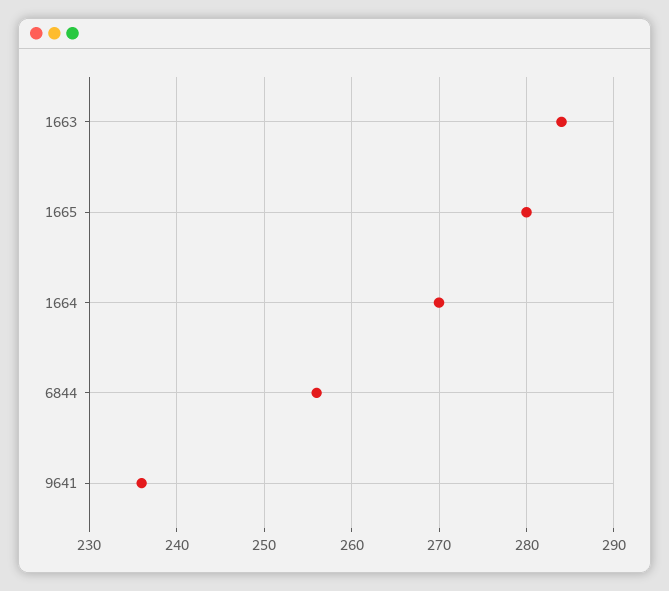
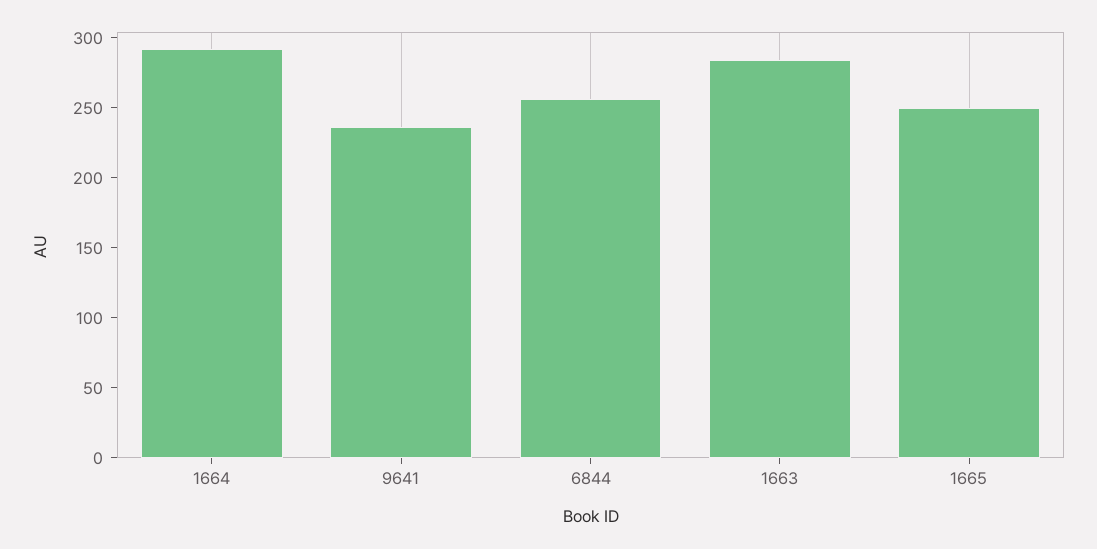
1665: 280 -> 250
1664: 270 -> 290

